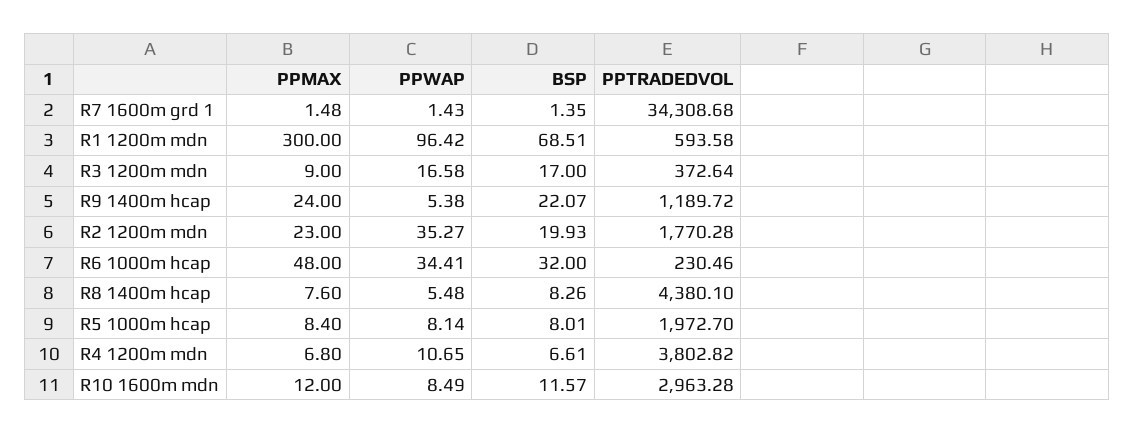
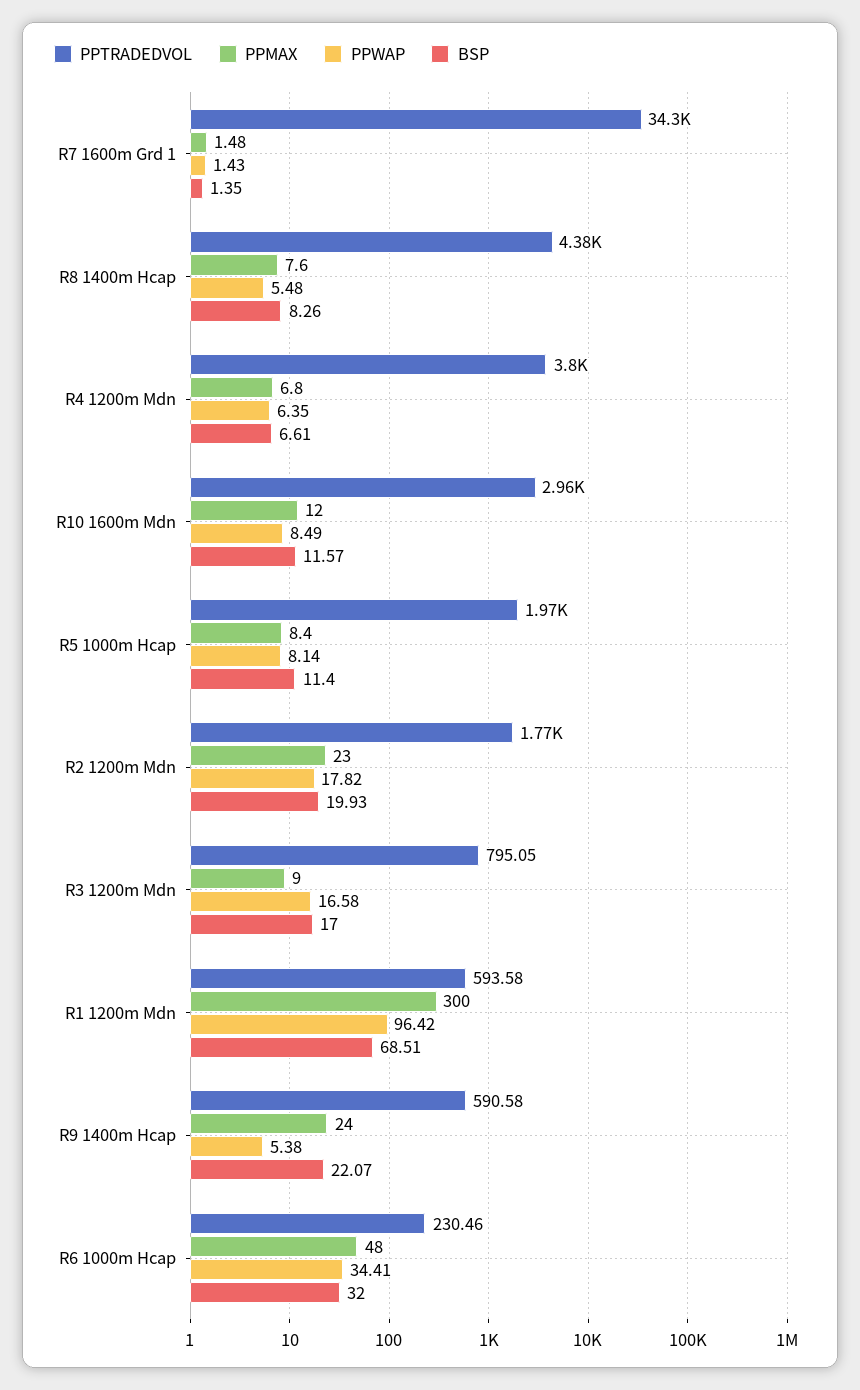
PPTRADEDVOL, R3 1200m mdn: 372.64 -> 795.05
PPTRADEDVOL, R9 1400m hcap: 1189.72 -> 590.58
PPWAP, R2 1200m mdn: 35.27 -> 17.82
BSP, R5 1000m hcap: 8.01 -> 11.4
PPWAP, R4 1200m mdn: 10.65 -> 6.35

